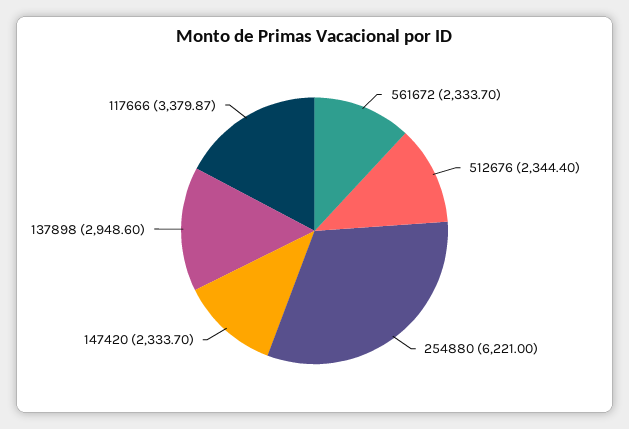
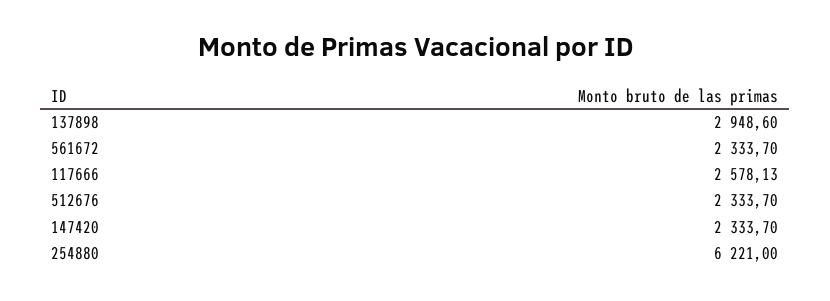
512676: 2344.4 -> 2333.7
117666: 3379.87 -> 2578.13

